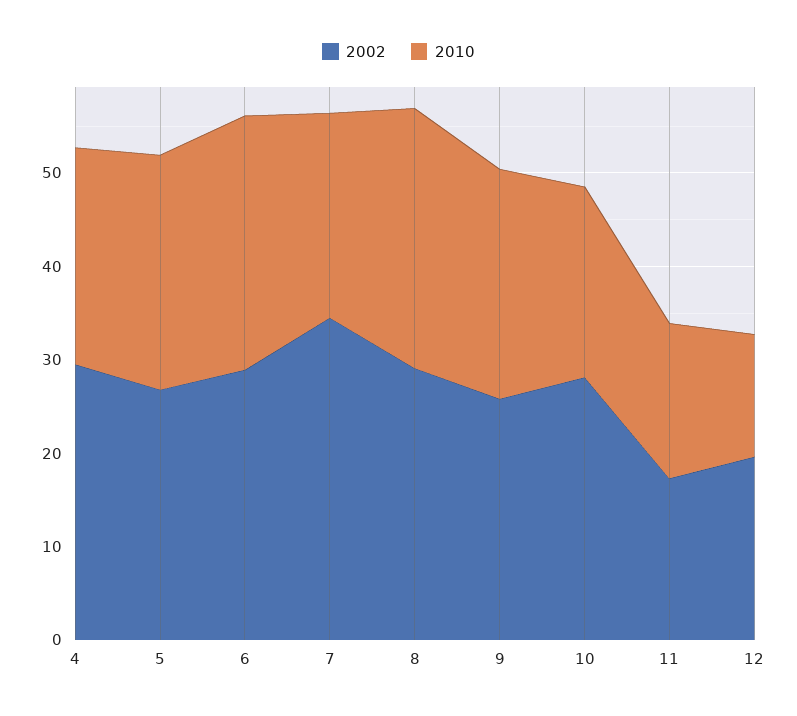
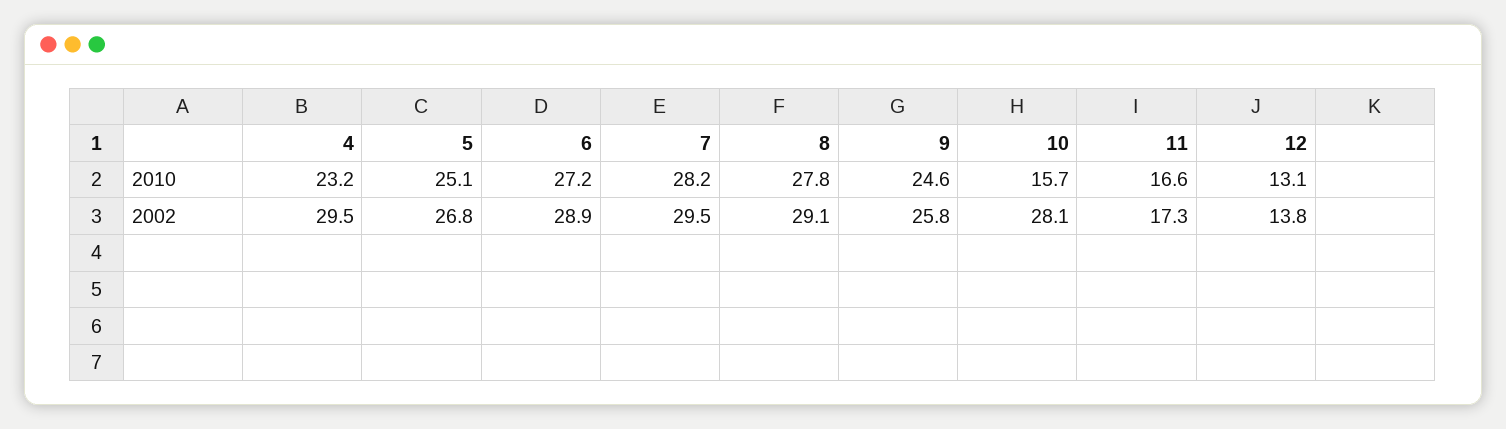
2002, 7: 34 -> 29.5
2010, 7: 22 -> 28.2
2010, 10: 20 -> 15.7
2002, 12: 20 -> 13.8

